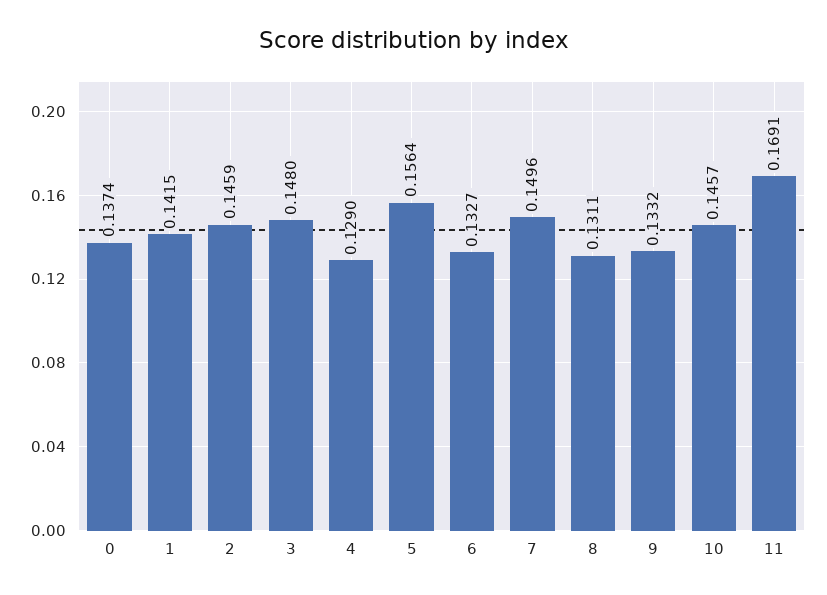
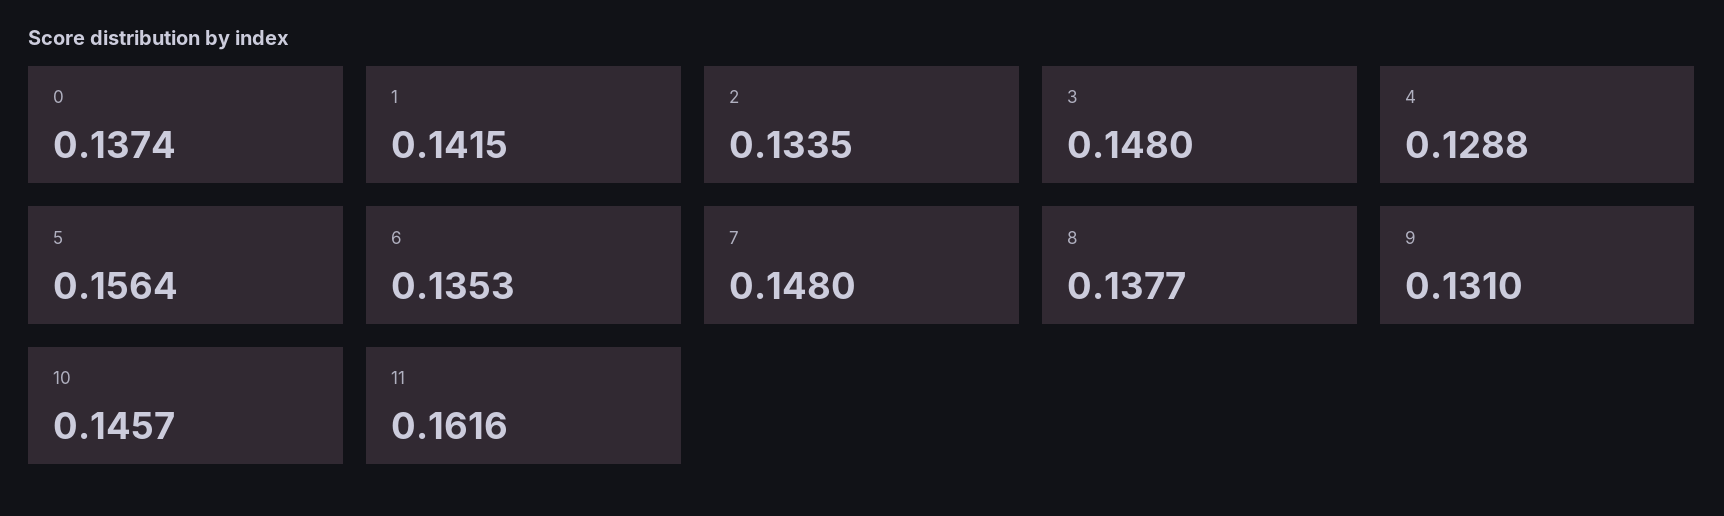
2: 0.1459 -> 0.1335
4: 0.129 -> 0.1288
6: 0.1327 -> 0.1353
7: 0.1496 -> 0.148
8: 0.1311 -> 0.1377
9: 0.1332 -> 0.131
11: 0.1691 -> 0.1616

